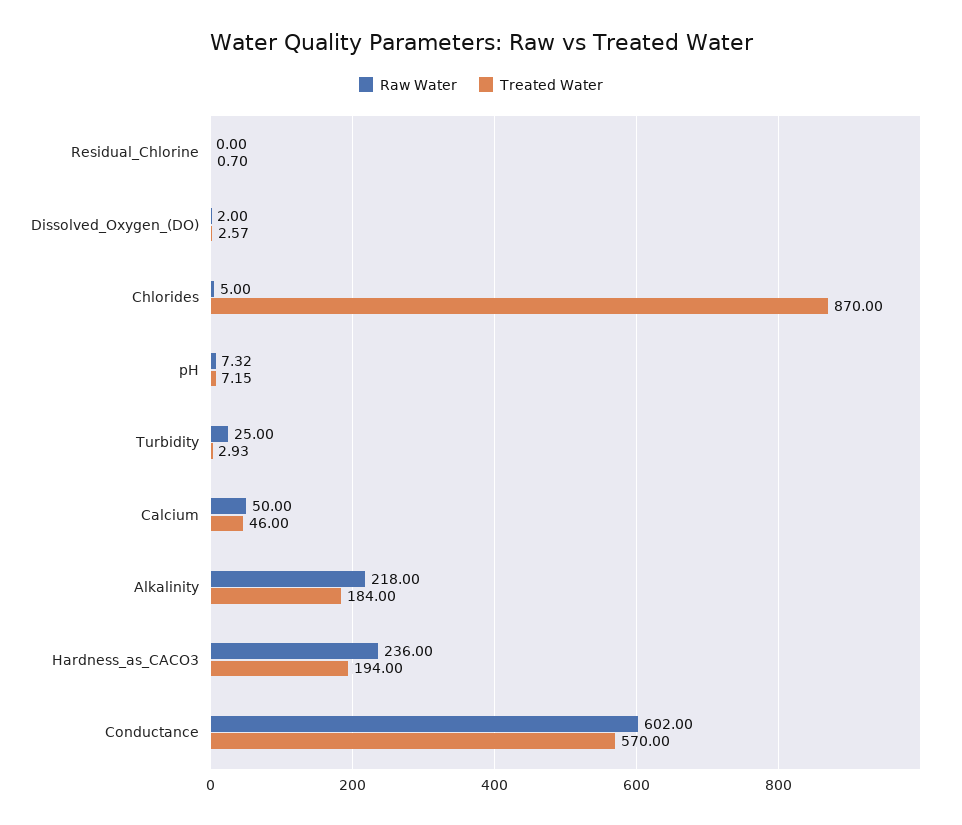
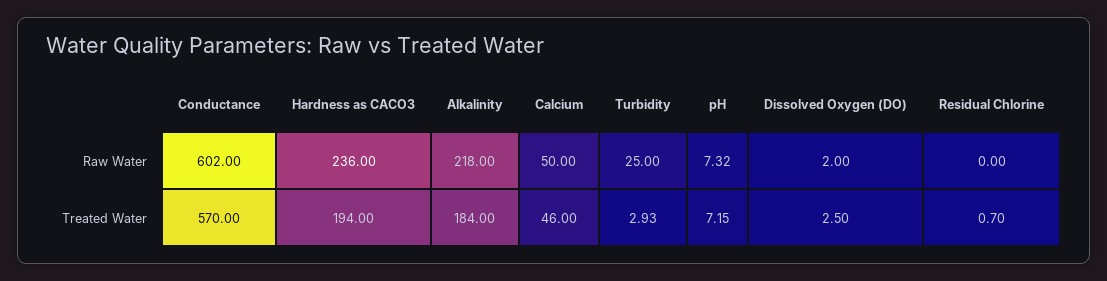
Treated Water, Dissolved_Oxygen_(DO): 2.57 -> 2.5
Raw Water, Chlorides: 5 -> none
Treated Water, Chlorides: 870 -> none

